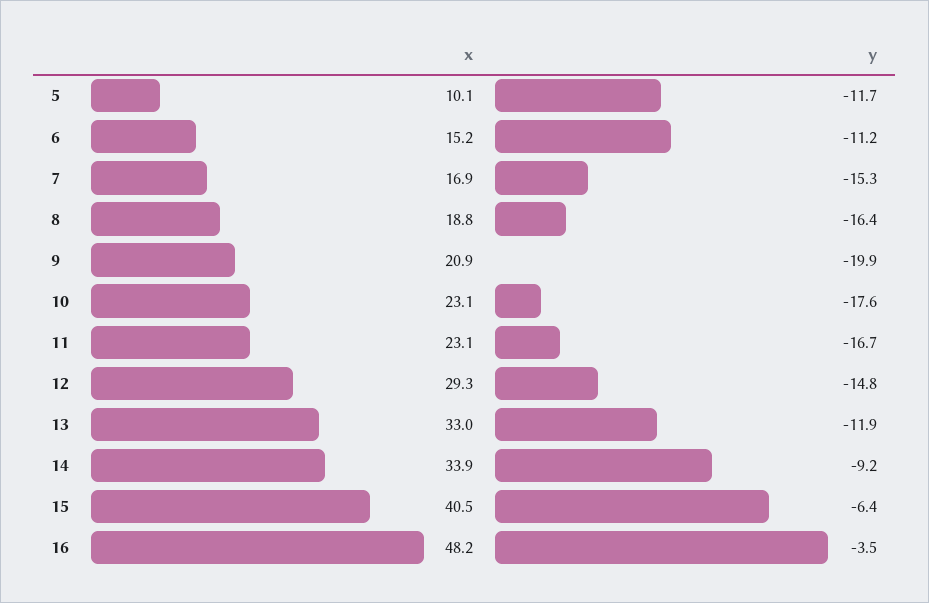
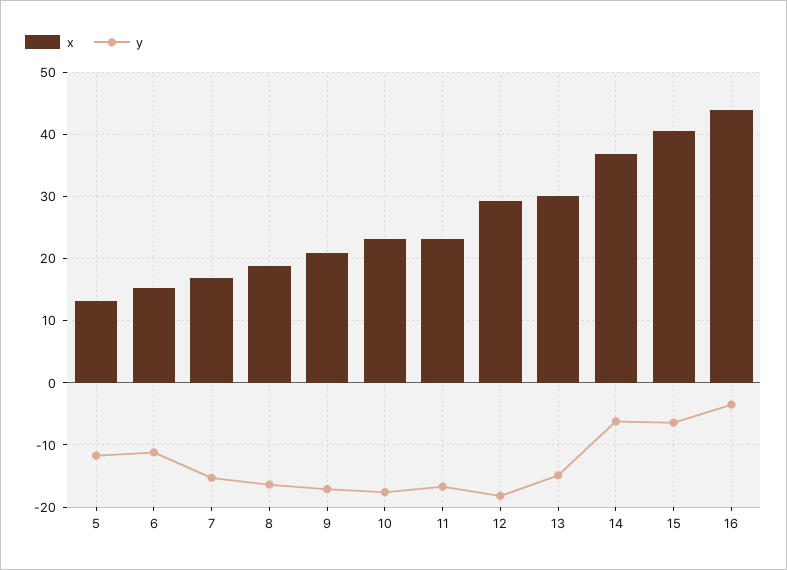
x, 5: 10.1 -> 13
y, 9: -19.9 -> -17
y, 12: -14.8 -> -18
x, 13: 33 -> 30
y, 13: -11.9 -> -15
x, 14: 33.9 -> 37
y, 14: -9.2 -> -6
x, 16: 48.2 -> 44

